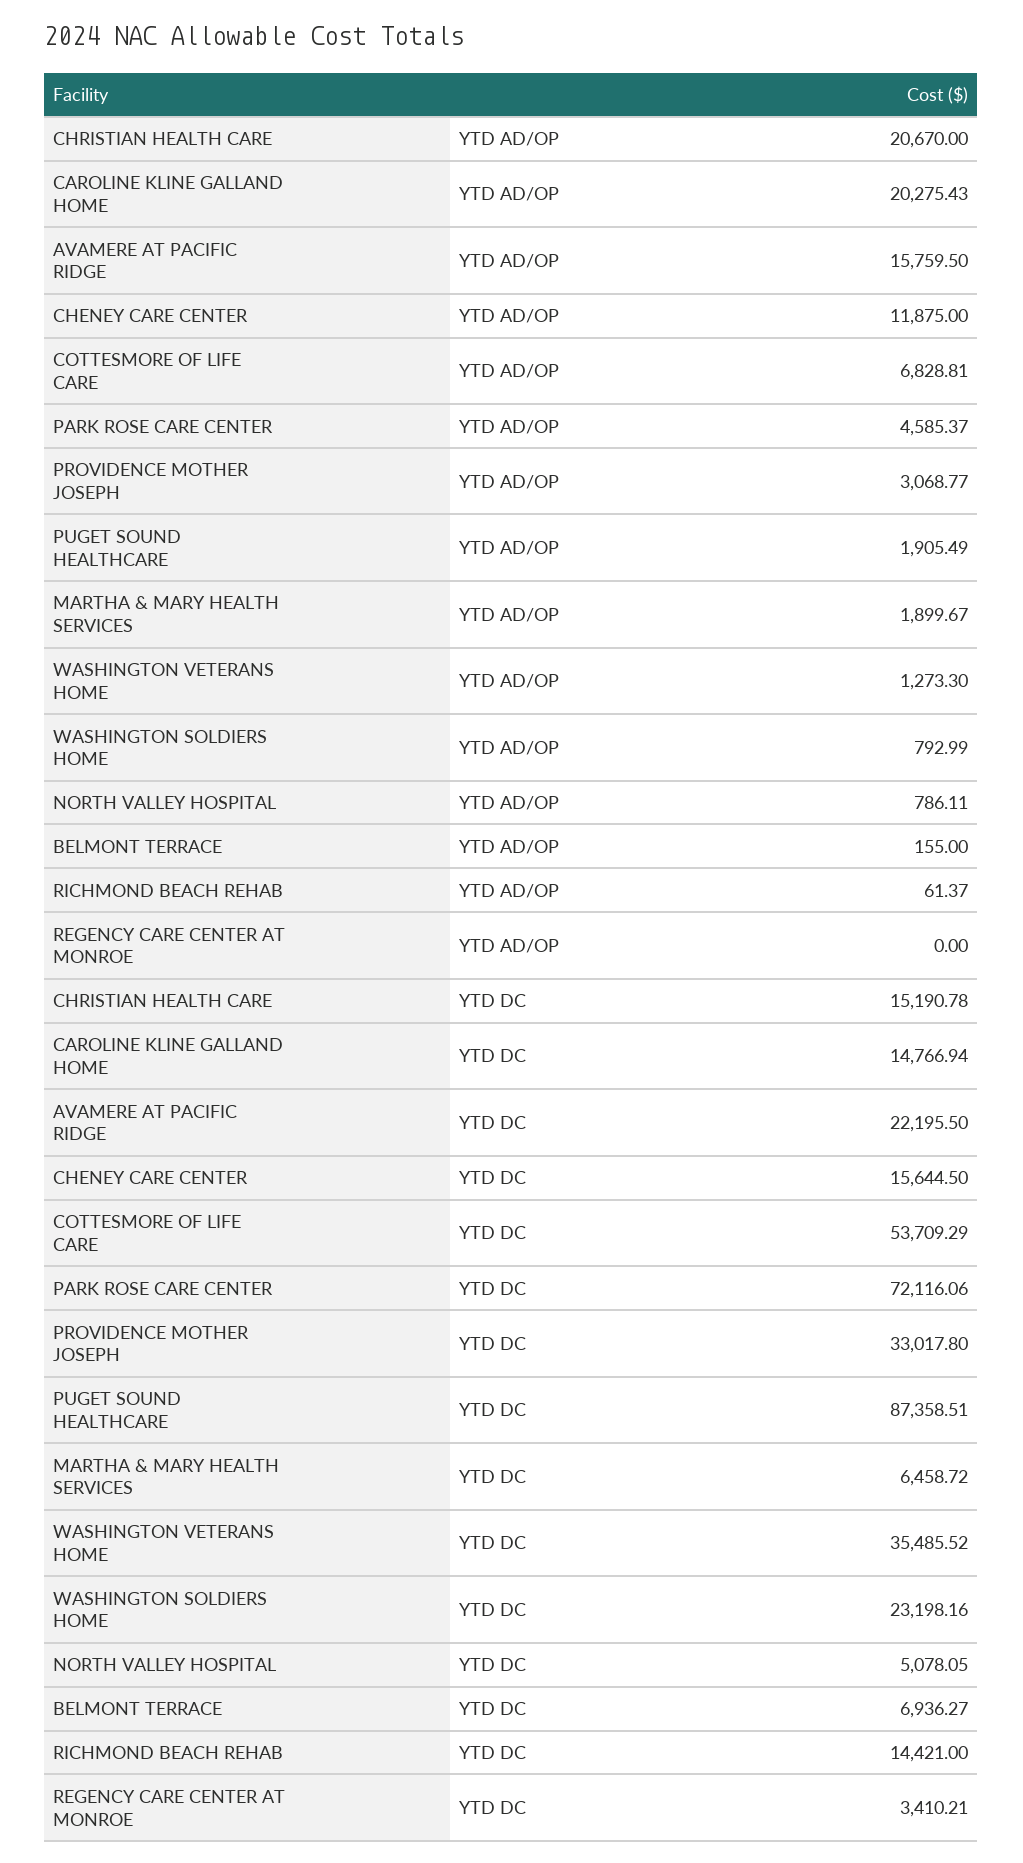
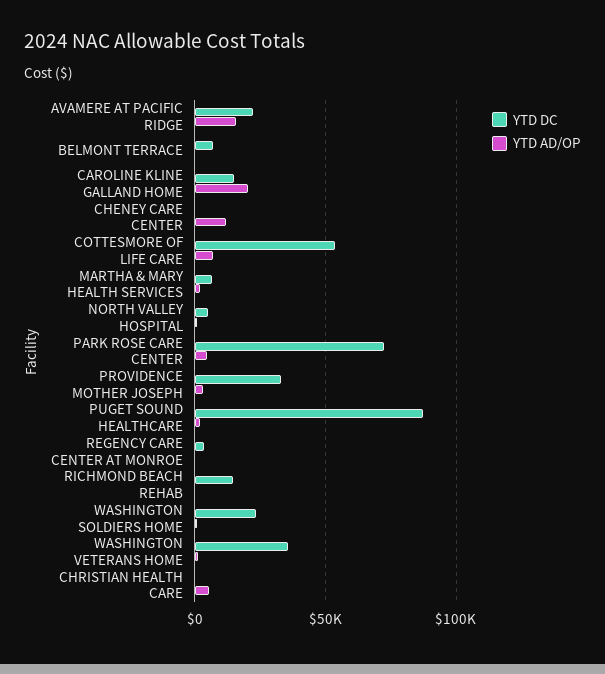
YTD AD/OP, CHRISTIAN HEALTH CARE: 20670 -> 5000
YTD DC, CHRISTIAN HEALTH CARE: 15190.78 -> 0
YTD DC, CHENEY CARE CENTER: 15644.5 -> 0

